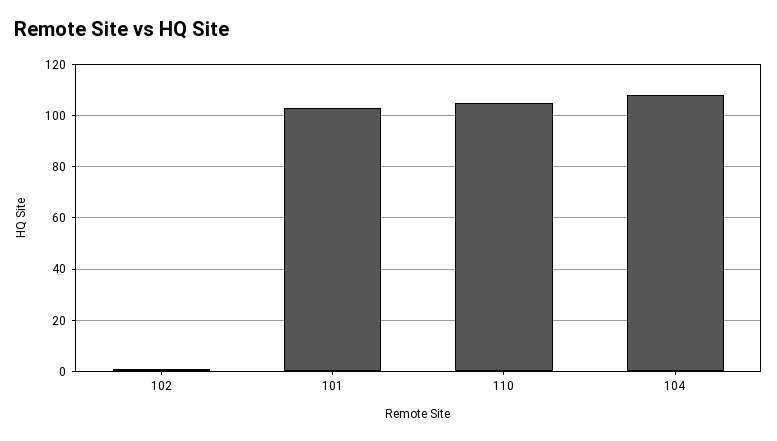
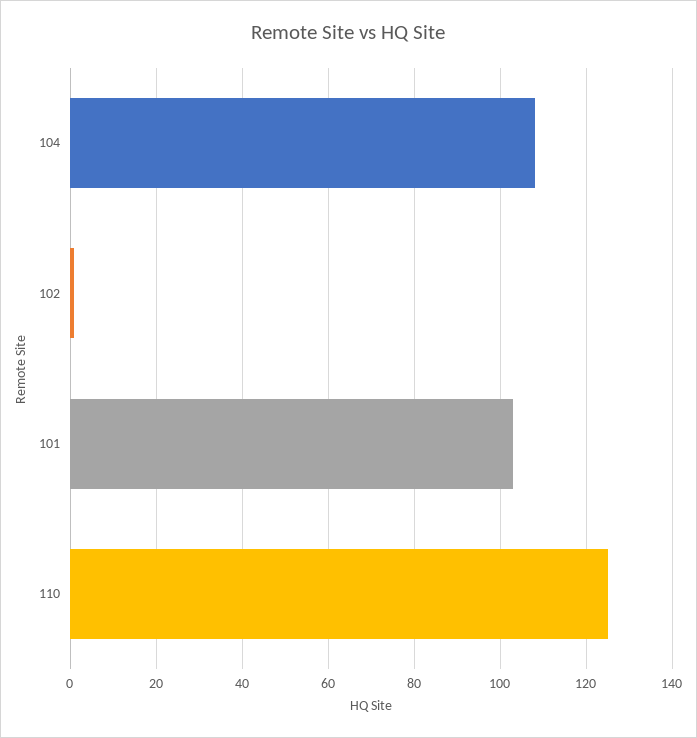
110: 105 -> 125

